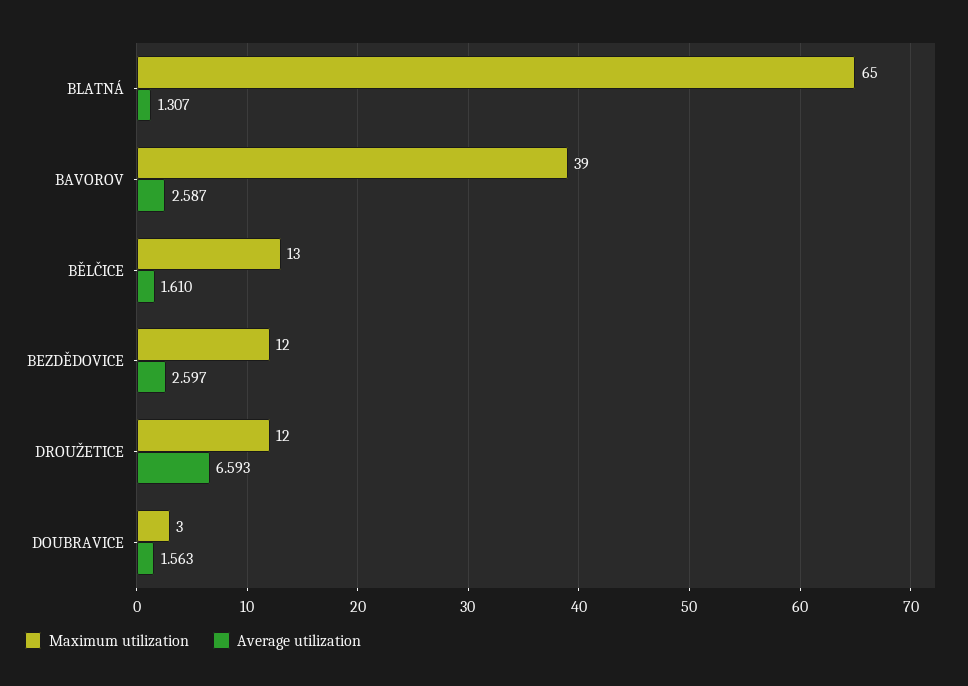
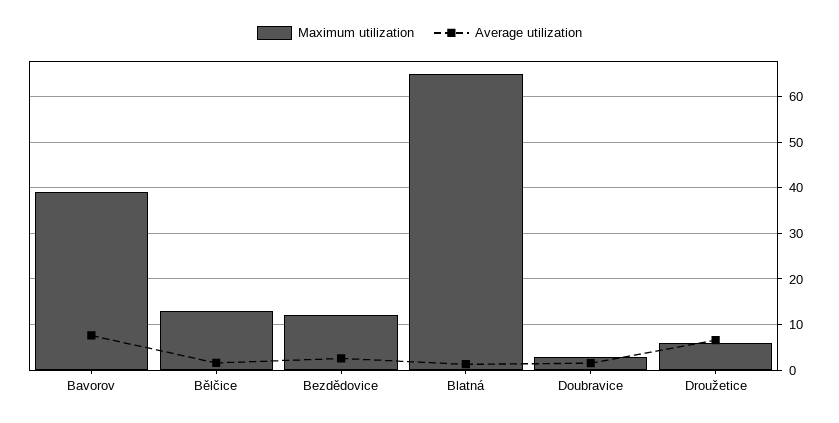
Average utilization, BAVOROV: 2.587 -> 8
Maximum utilization, DROUŽETICE: 12 -> 6

